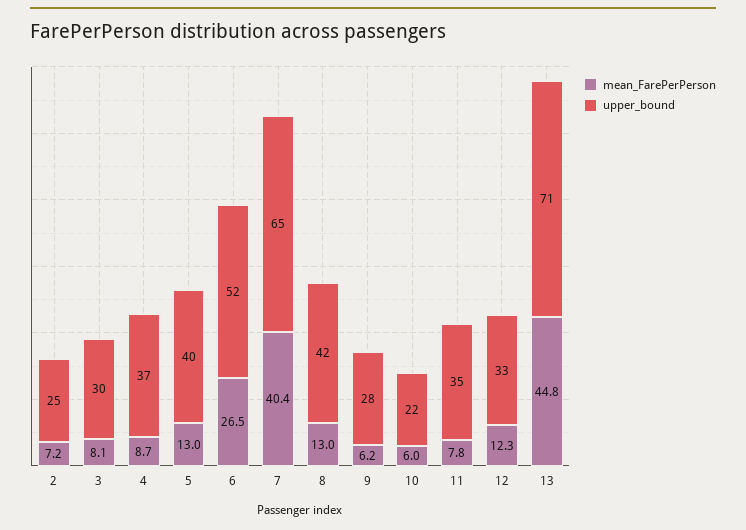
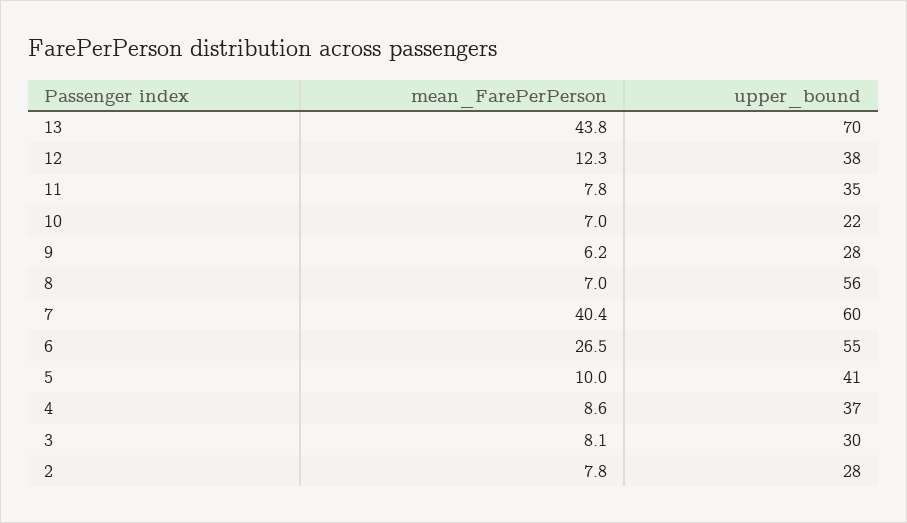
mean_FarePerPerson, 2: 7.2 -> 7.8
upper_bound, 2: 25 -> 28
mean_FarePerPerson, 4: 8.7 -> 8.6
mean_FarePerPerson, 5: 13 -> 10
upper_bound, 5: 40 -> 41
upper_bound, 6: 52 -> 55
upper_bound, 7: 65 -> 60
mean_FarePerPerson, 8: 13 -> 7
upper_bound, 8: 42 -> 56
mean_FarePerPerson, 10: 6 -> 7
upper_bound, 12: 33 -> 38
mean_FarePerPerson, 13: 44.8 -> 43.8
upper_bound, 13: 71 -> 70

